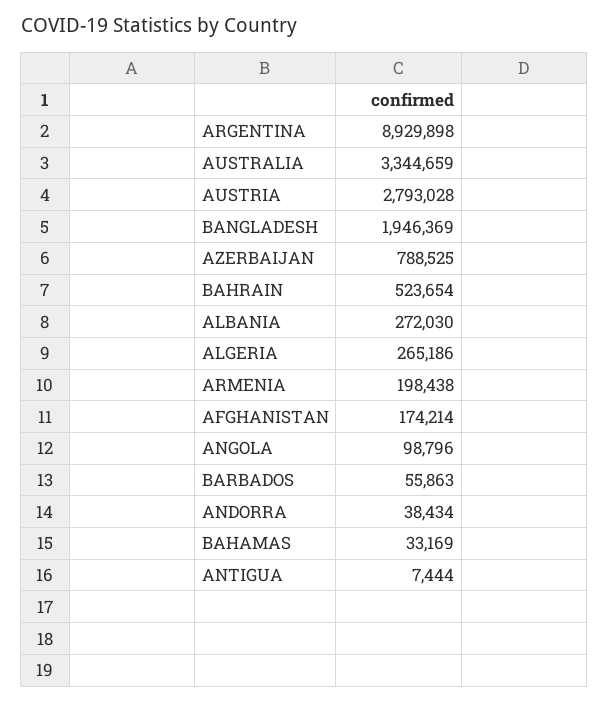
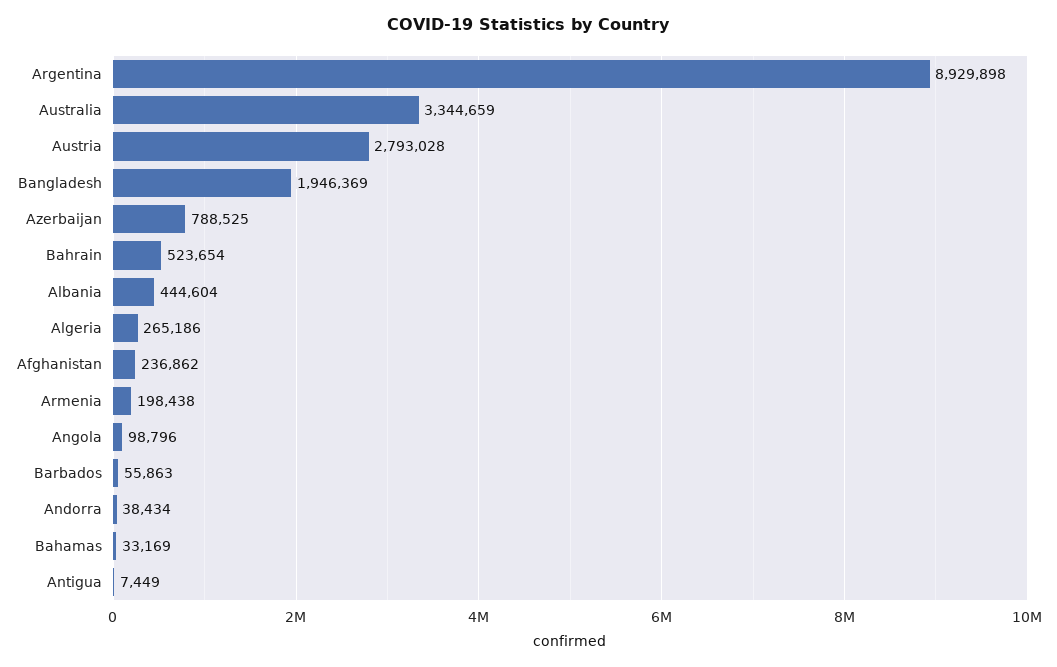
ALBANIA: 272030 -> 444604
AFGHANISTAN: 174214 -> 236862
ANTIGUA: 7444 -> 7449

